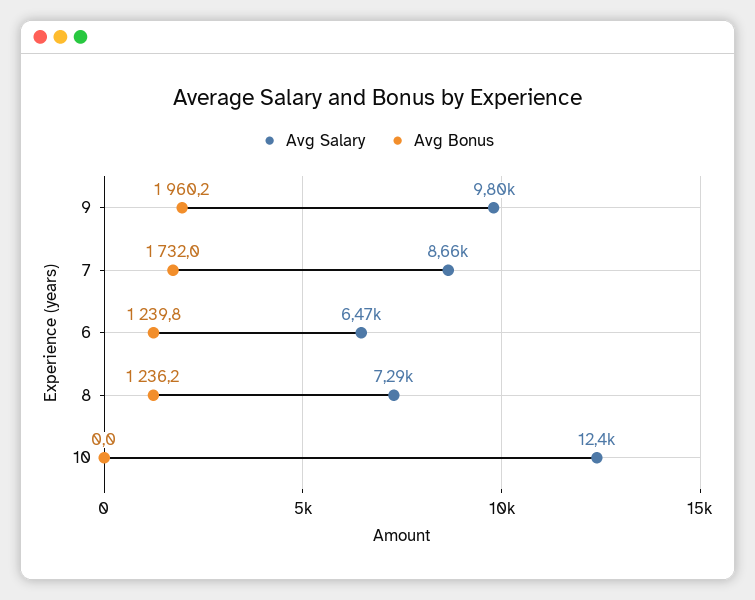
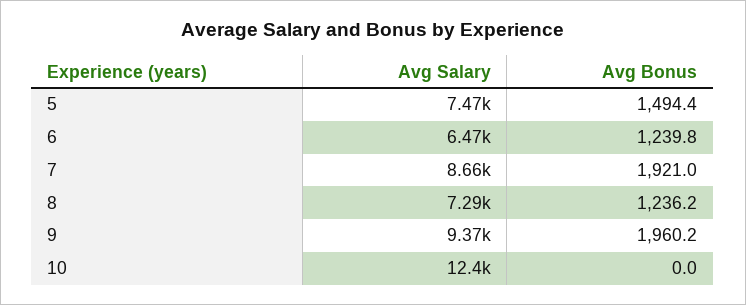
Avg Salary, 9: 9800 -> 9370
Avg Bonus, 7: 1732 -> 1921
Avg Salary, 5: none -> 7470
Avg Bonus, 5: none -> 1494.4

